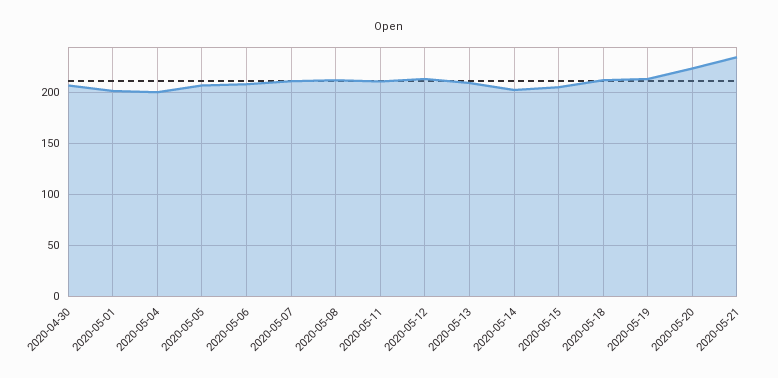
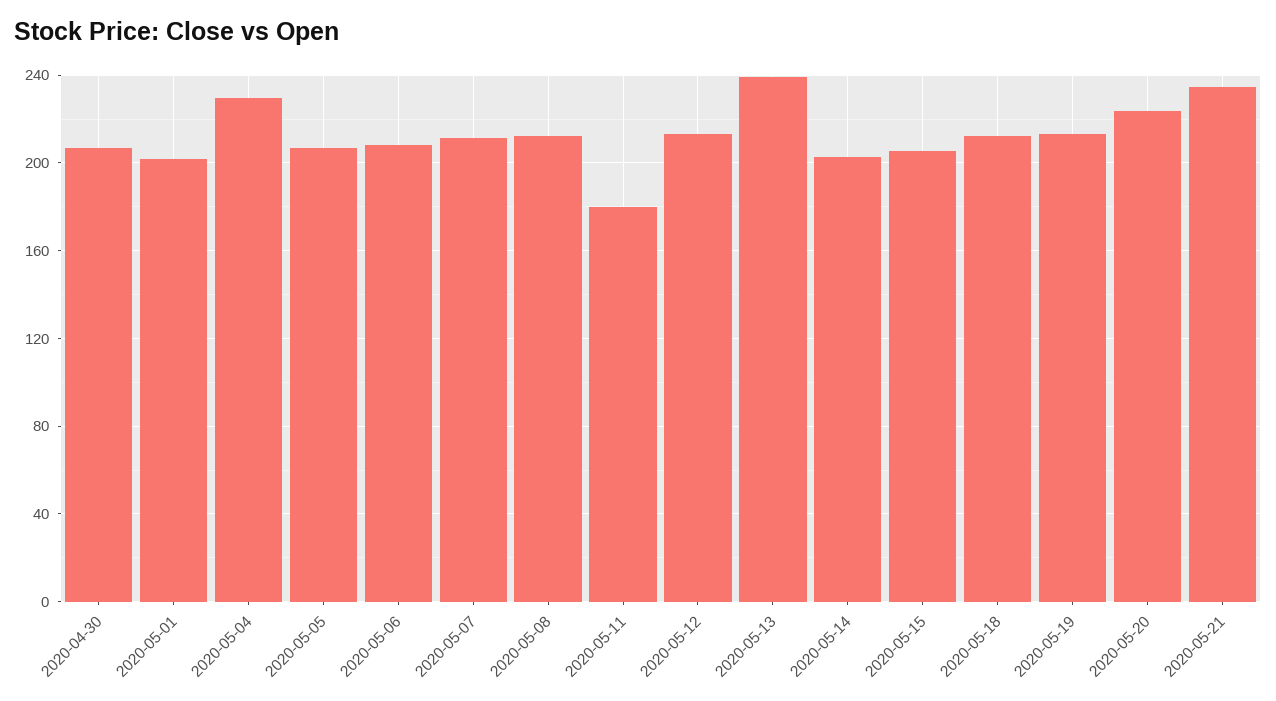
2020-05-04: 200 -> 230
2020-05-11: 210 -> 180
2020-05-13: 210 -> 240

